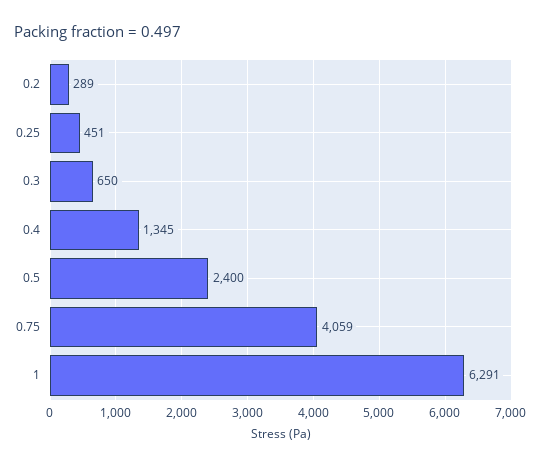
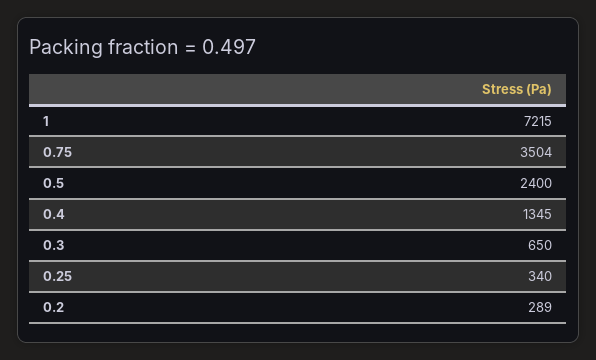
0.25: 451 -> 340
0.75: 4059 -> 3504
1: 6291 -> 7215

